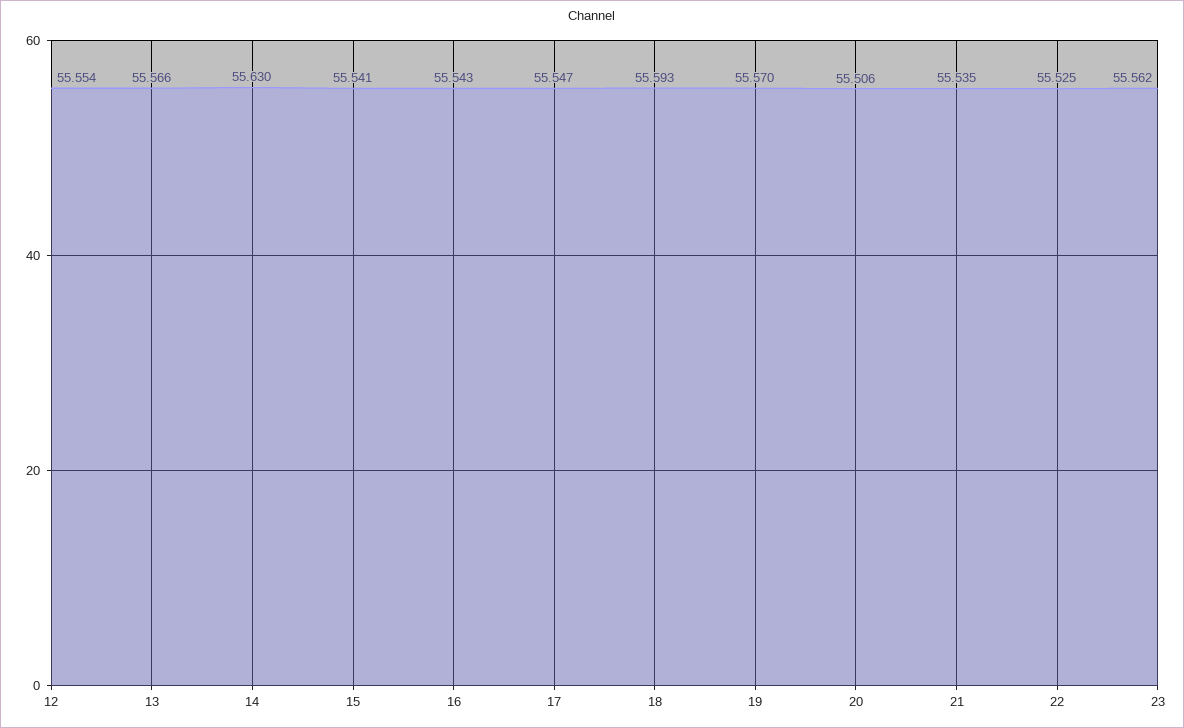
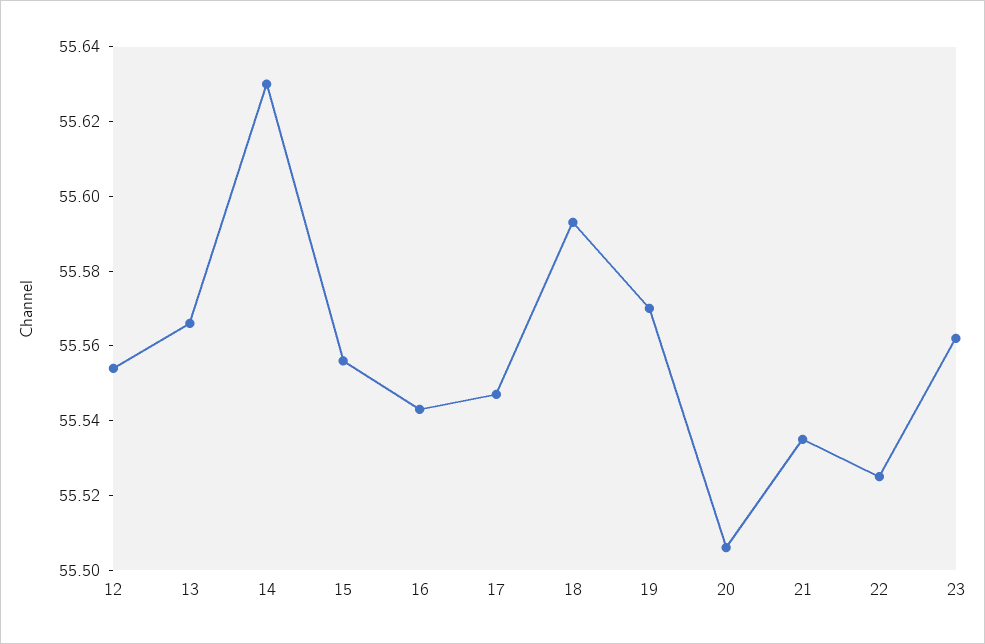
15: 55.541 -> 55.555

